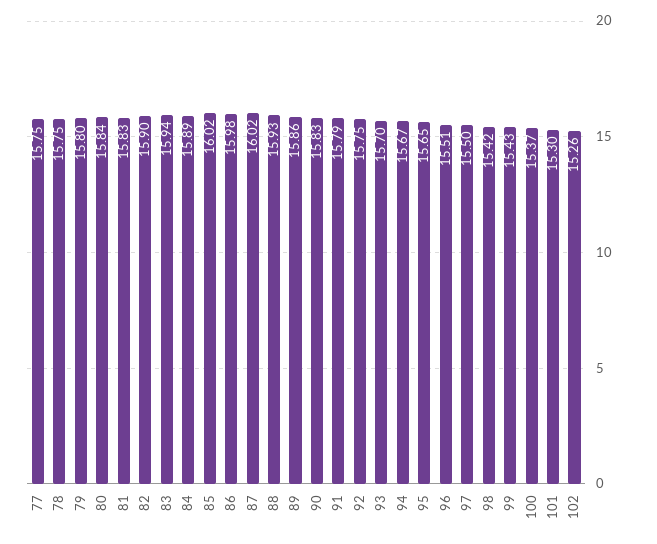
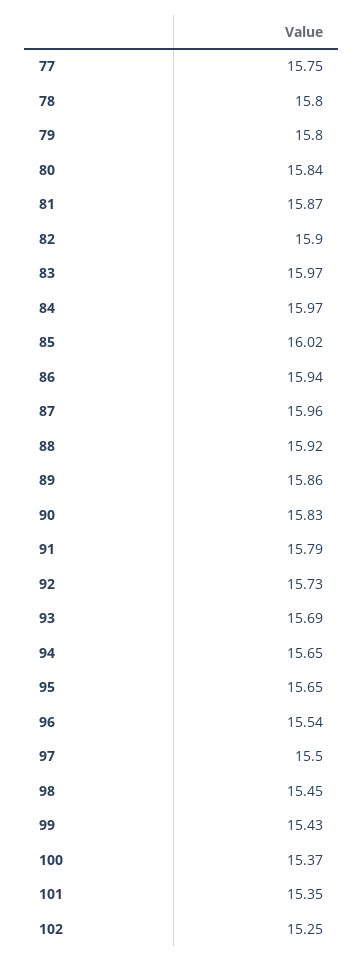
78: 15.75 -> 15.8
81: 15.83 -> 15.87
83: 15.94 -> 15.97
84: 15.89 -> 15.97
86: 15.98 -> 15.94
87: 16.02 -> 15.96
88: 15.93 -> 15.92
92: 15.75 -> 15.73
93: 15.7 -> 15.69
94: 15.67 -> 15.65
96: 15.51 -> 15.54
98: 15.42 -> 15.45
101: 15.3 -> 15.35
102: 15.26 -> 15.25

